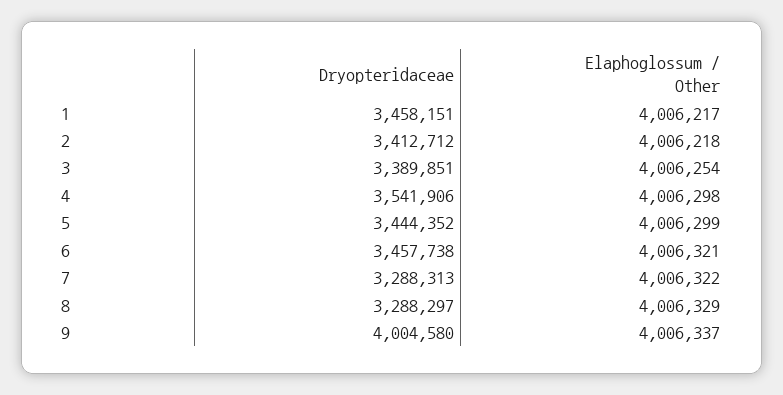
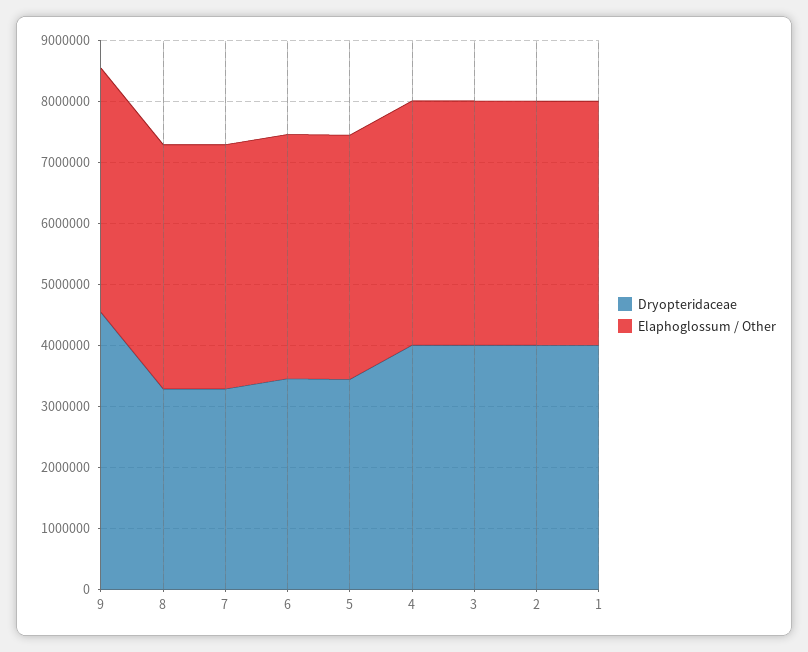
Dryopteridaceae, 1: 3458151 -> 4000000
Dryopteridaceae, 2: 3412712 -> 4000000
Dryopteridaceae, 3: 3389851 -> 4000000
Dryopteridaceae, 4: 3541906 -> 4000000
Dryopteridaceae, 9: 4004580 -> 4600000

